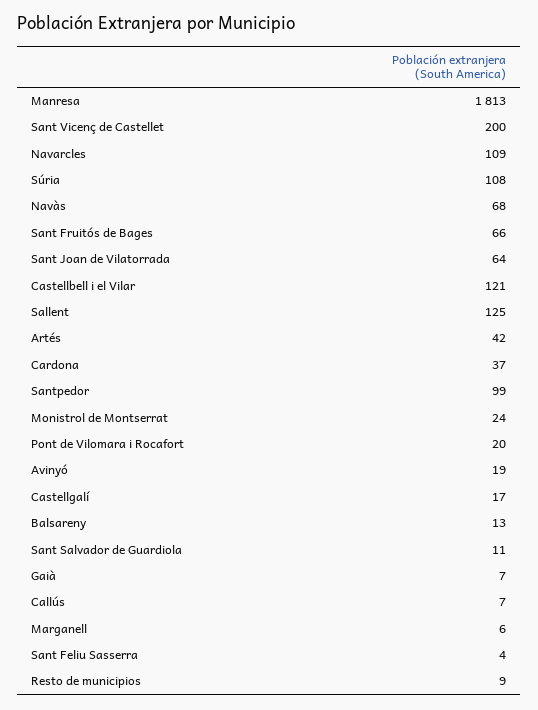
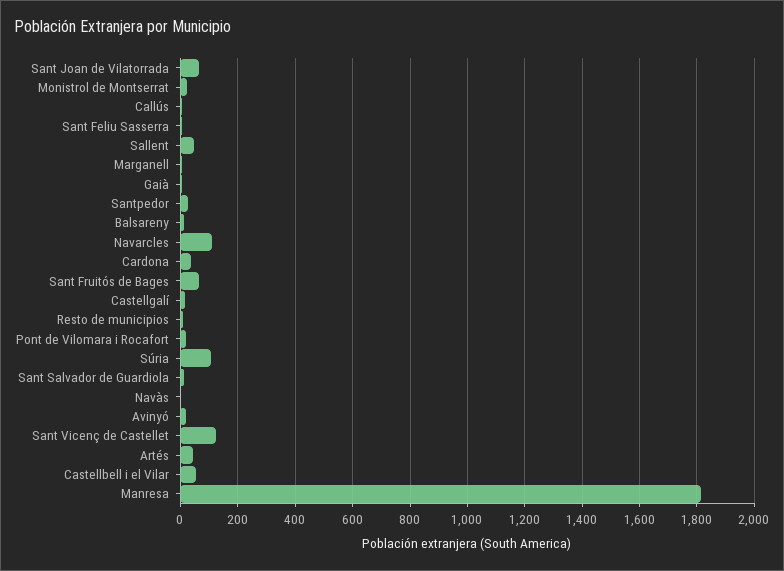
Sant Vicenç de Castellet: 200 -> 125
Navàs: 68 -> 0
Castellbell i el Vilar: 121 -> 50
Sallent: 125 -> 50
Santpedor: 99 -> 25

